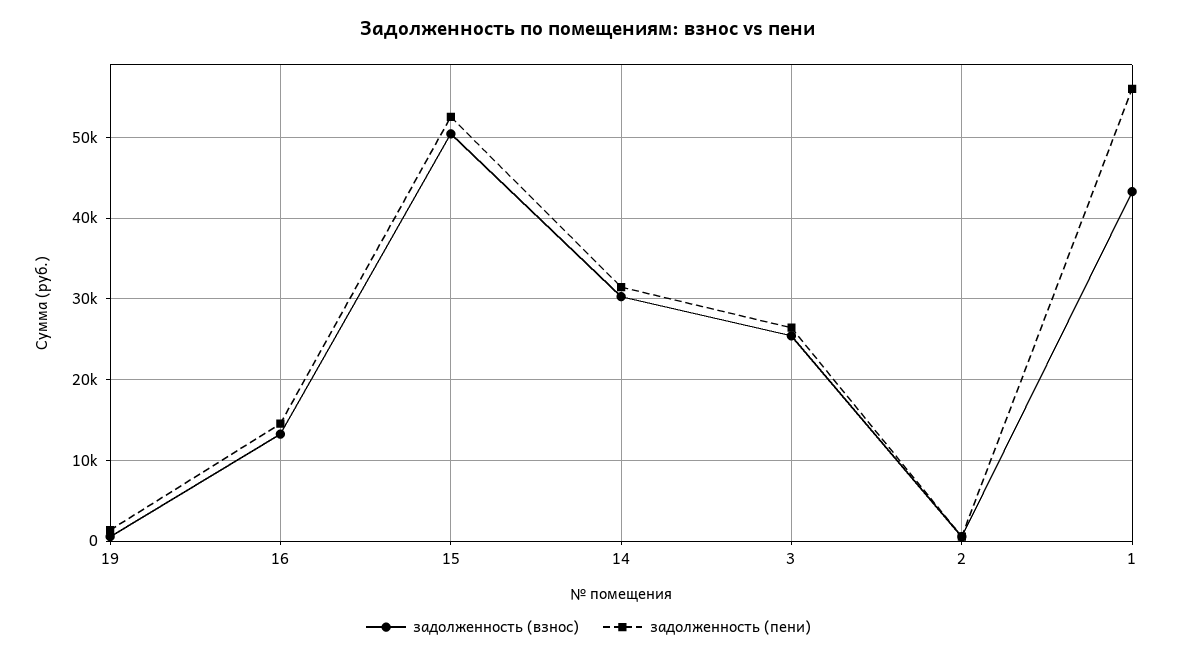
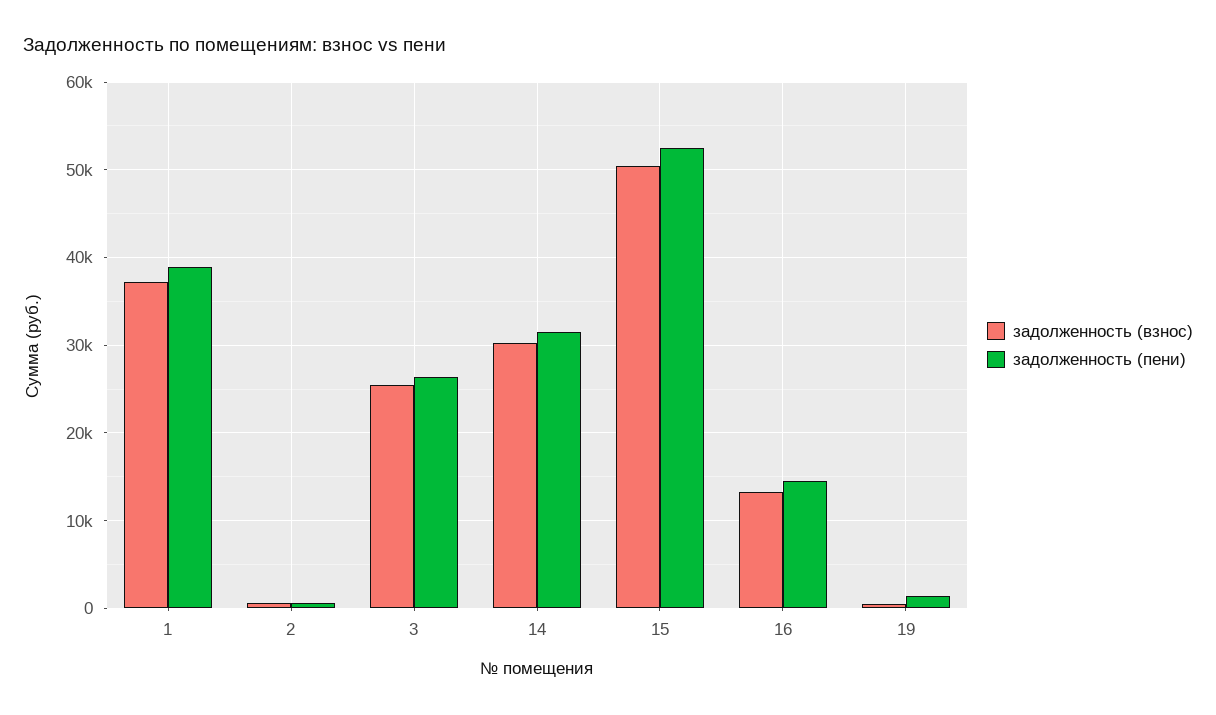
задолженность (взнос), 1: 43000 -> 37000
задолженность (пени), 1: 56000 -> 39000

